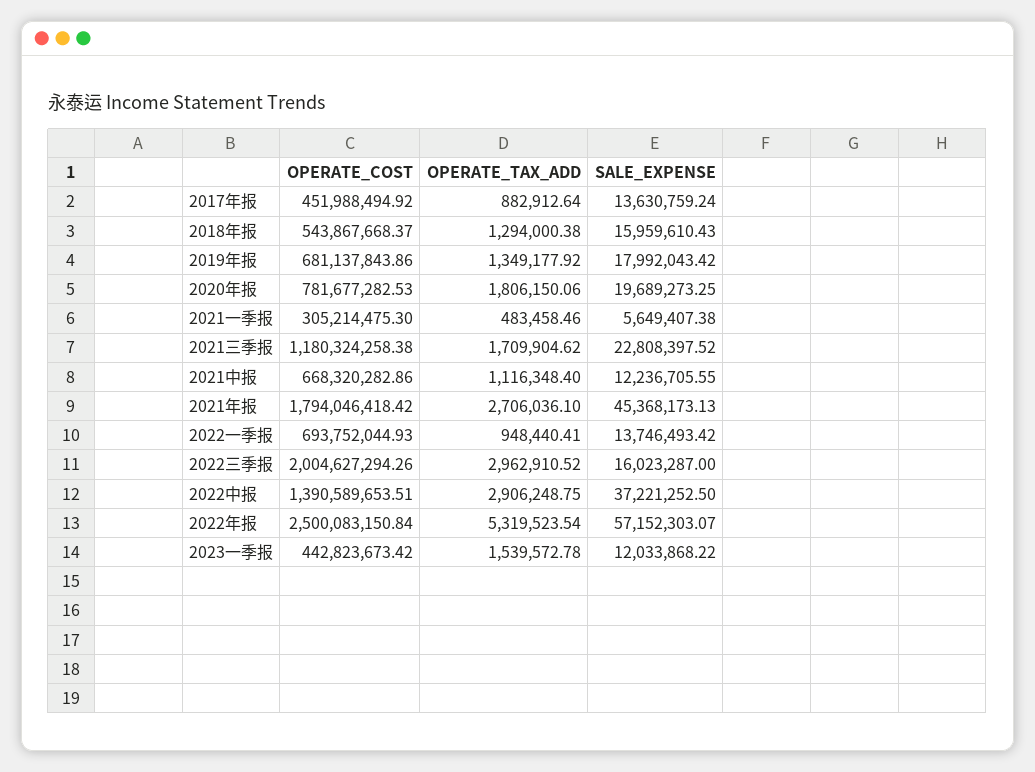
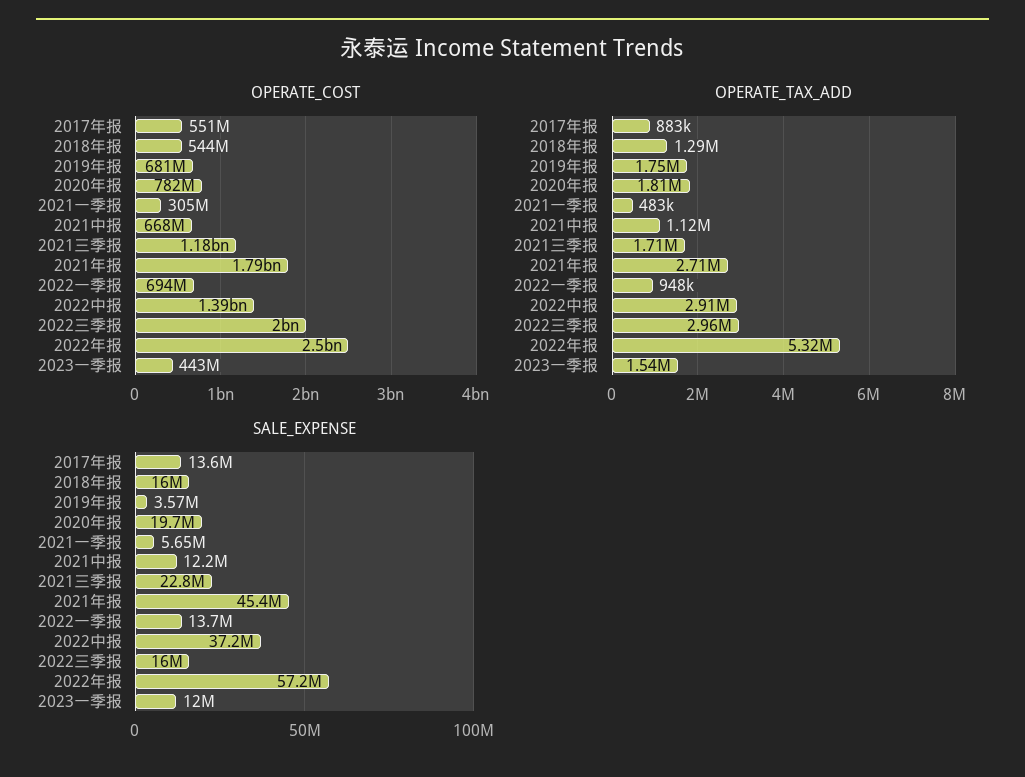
OPERATE_COST, 2017年报: 451988494.92 -> 551000000
OPERATE_TAX_ADD, 2019年报: 1349177.92 -> 1750000
SALE_EXPENSE, 2019年报: 17992043.42 -> 3570000

